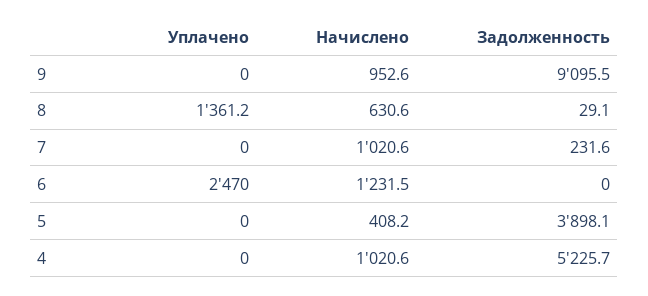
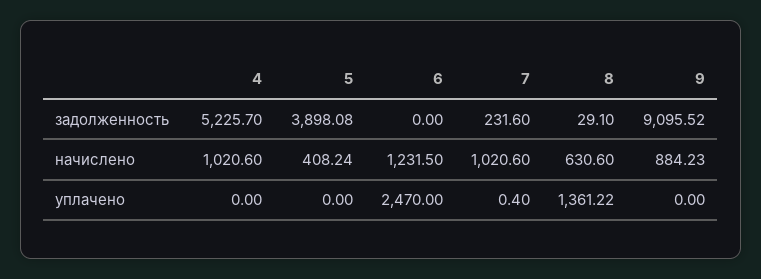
Начислено, 9: 952.6 -> 884.23
Уплачено, 7: 0 -> 0.4

